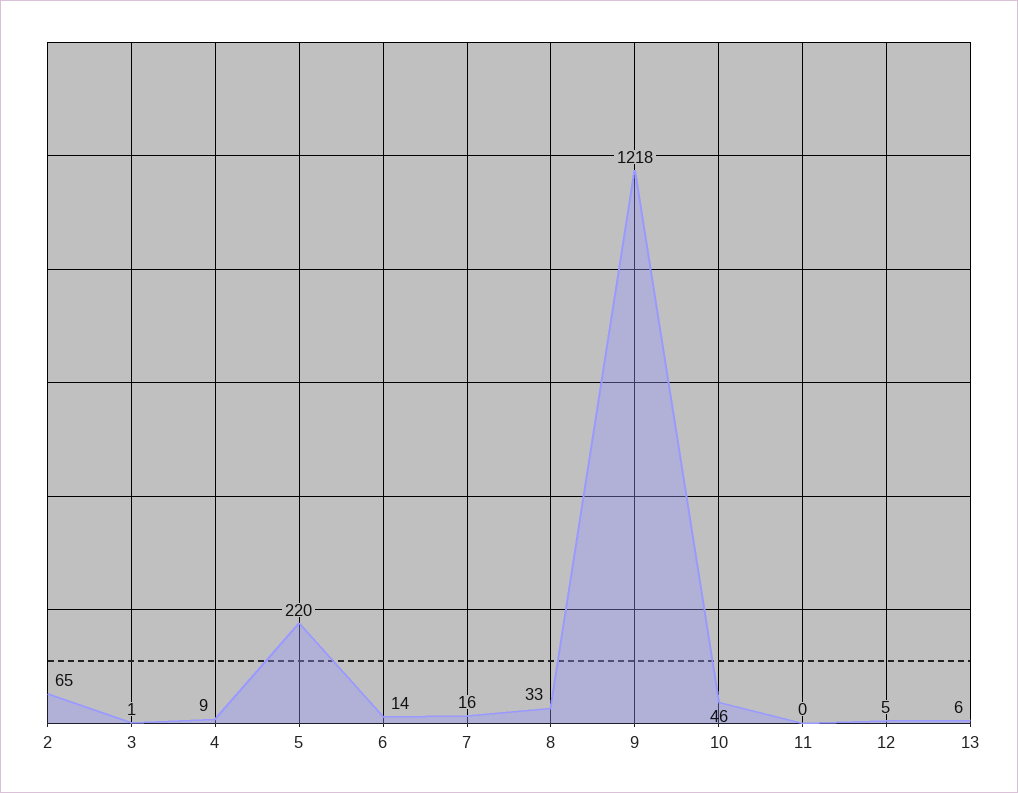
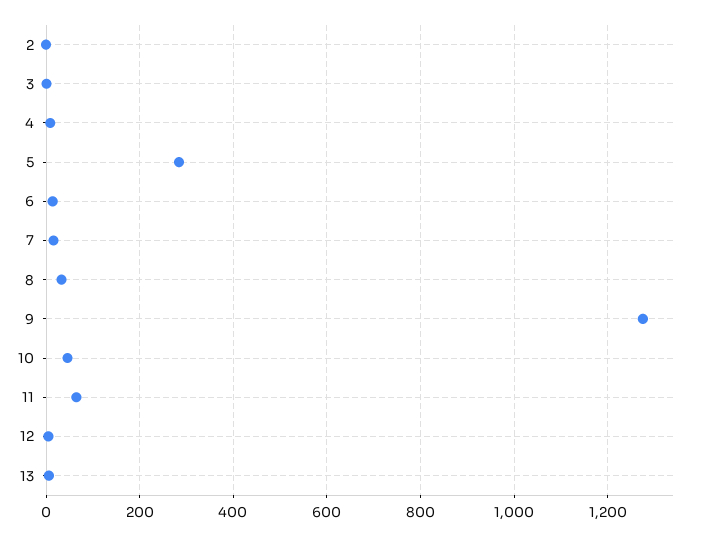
2: 65 -> 0
5: 220 -> 280
9: 1218 -> 1280
11: 0 -> 60

